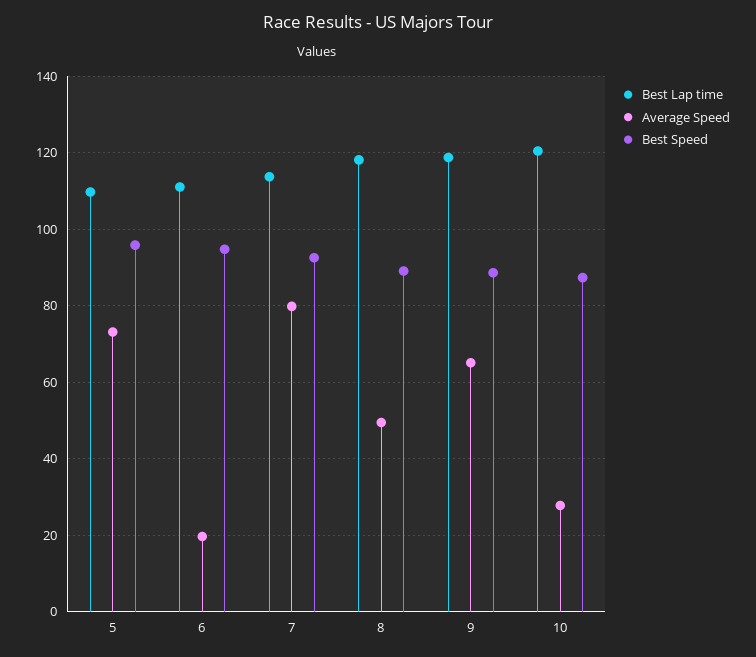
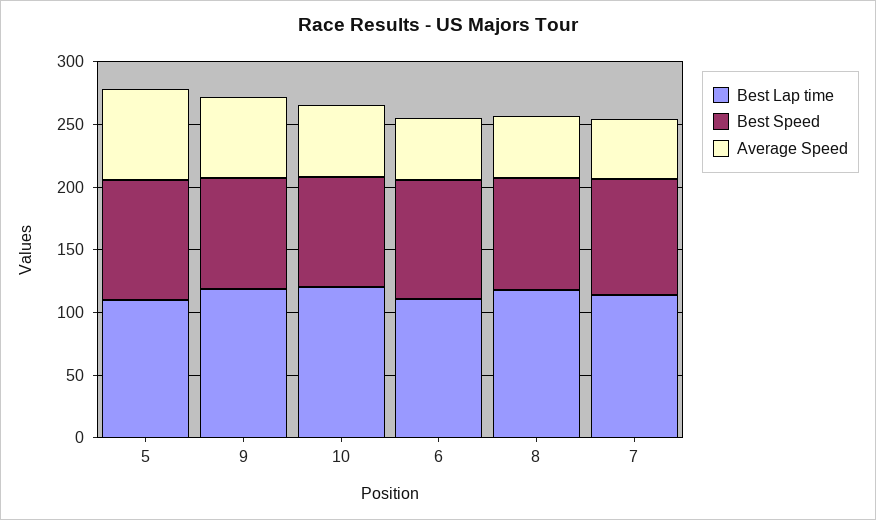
Average Speed, 6: 20 -> 50
Average Speed, 7: 80 -> 50
Average Speed, 10: 28 -> 60

